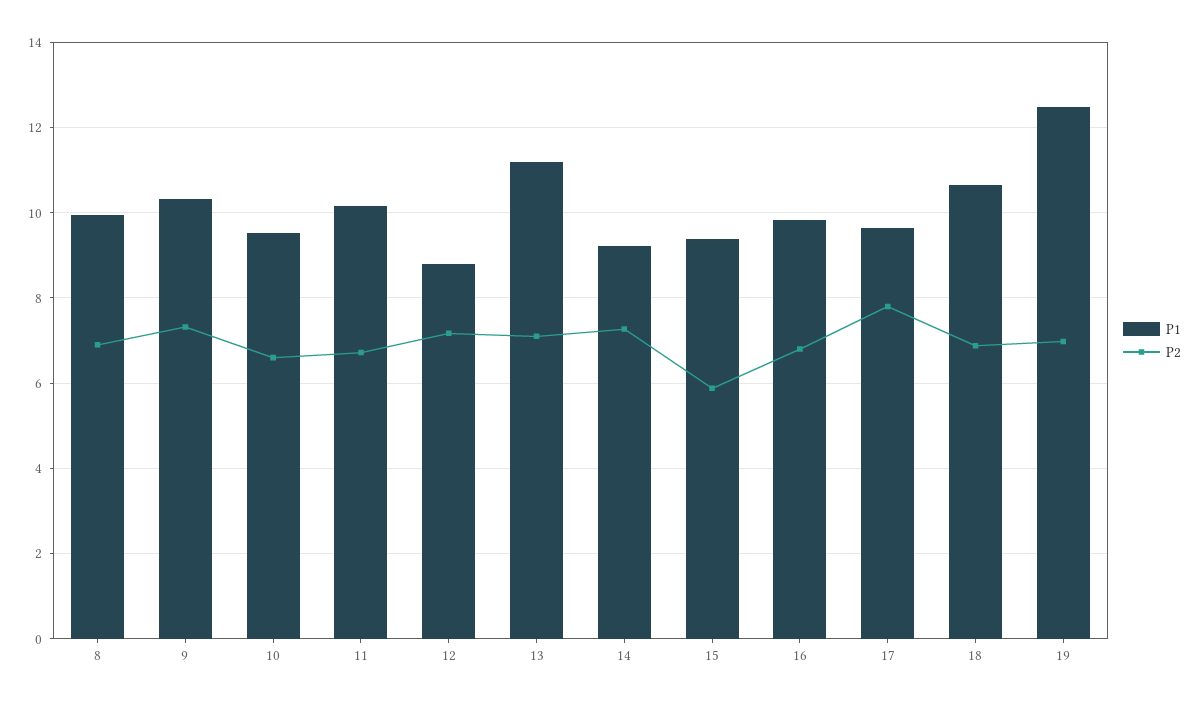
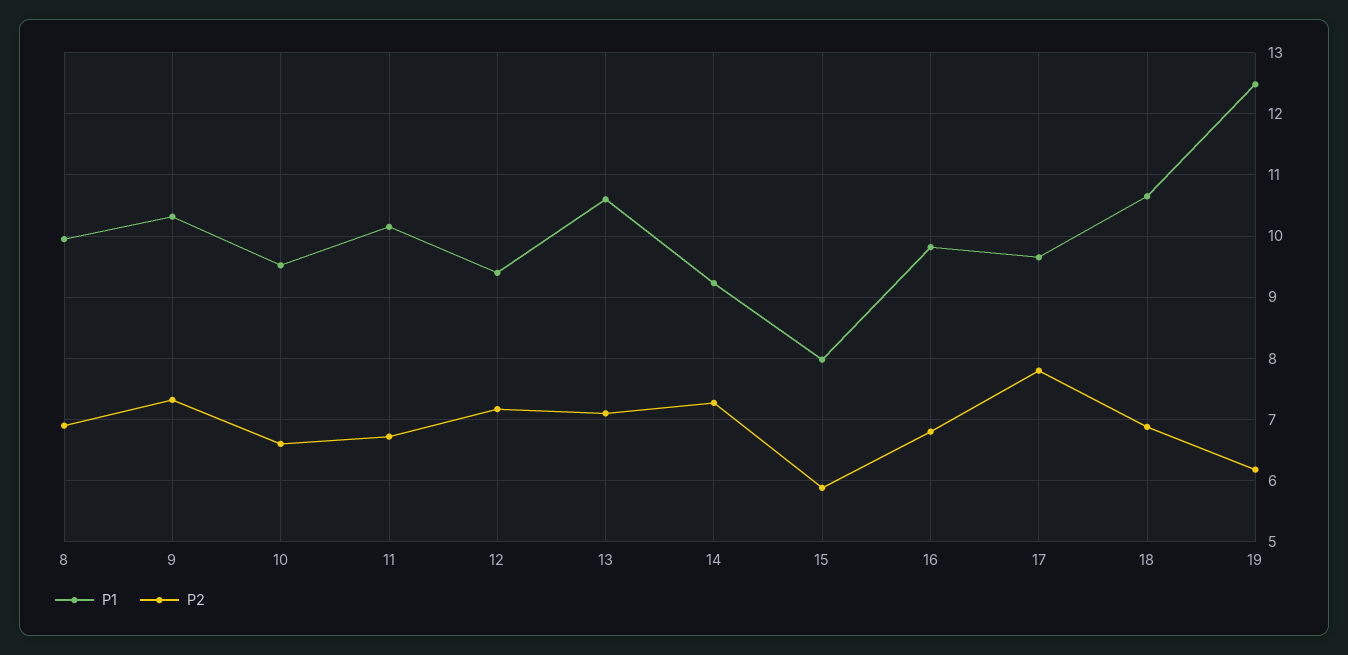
P1, 12: 8.8 -> 9.4
P1, 13: 11.2 -> 10.6
P1, 15: 9.4 -> 8
P2, 19: 7 -> 6.2

